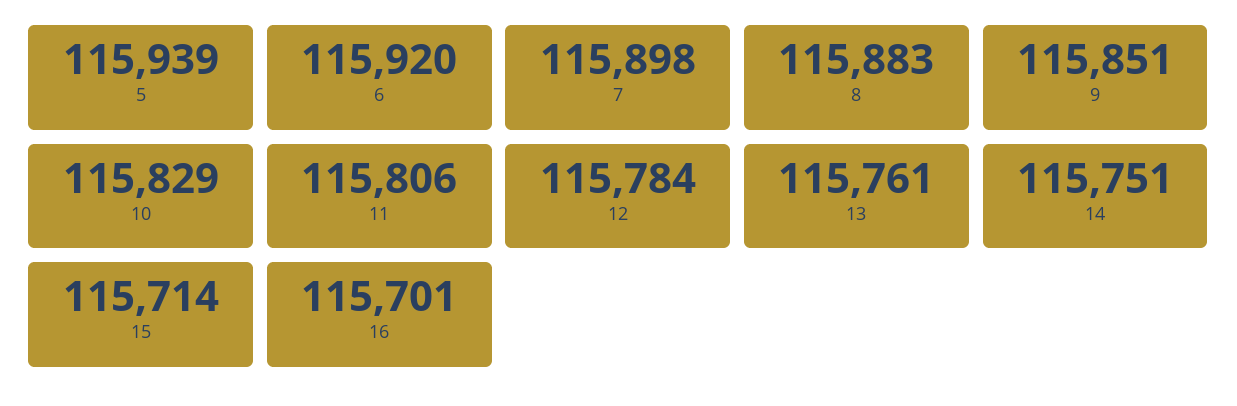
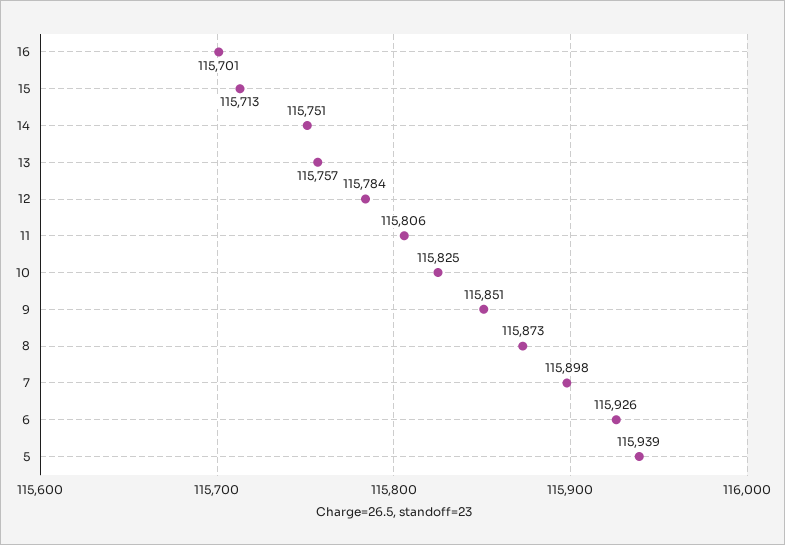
6: 115920 -> 115926
8: 115883 -> 115873
10: 115829 -> 115825
13: 115761 -> 115757
15: 115714 -> 115713

